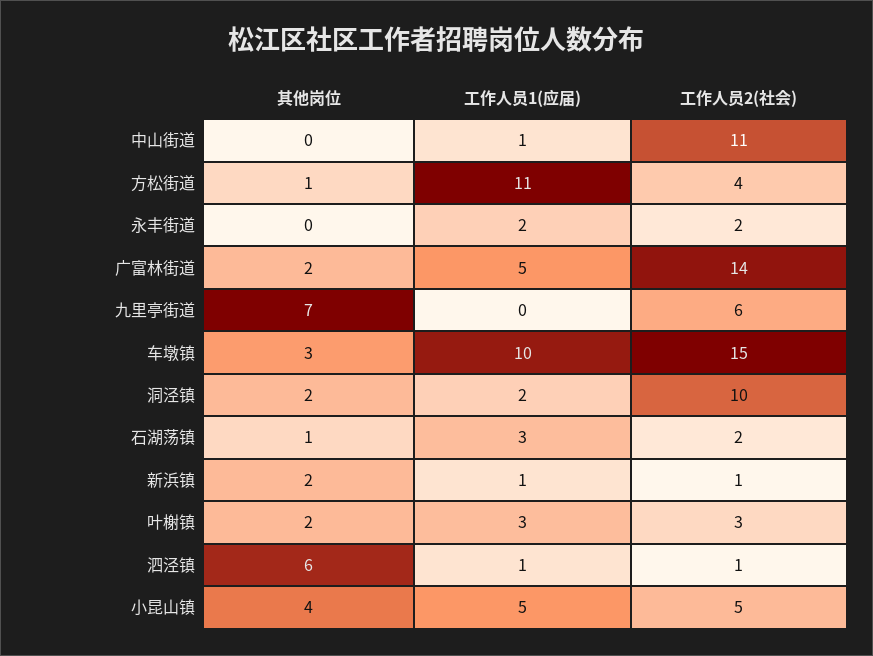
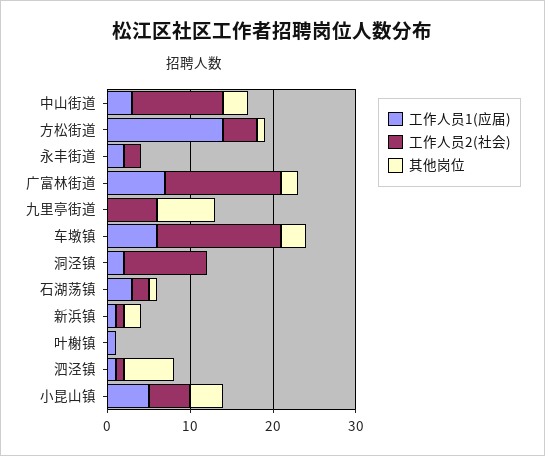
其他岗位, 中山街道: 0 -> 3
工作人员1(应届), 中山街道: 1 -> 3
工作人员1(应届), 方松街道: 11 -> 14
工作人员1(应届), 广富林街道: 5 -> 7
工作人员1(应届), 车墩镇: 10 -> 6
其他岗位, 洞泾镇: 2 -> 0
其他岗位, 叶榭镇: 2 -> 0
工作人员1(应届), 叶榭镇: 3 -> 1
工作人员2(社会), 叶榭镇: 3 -> 0

